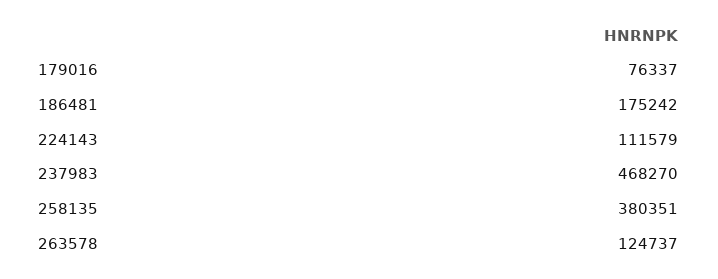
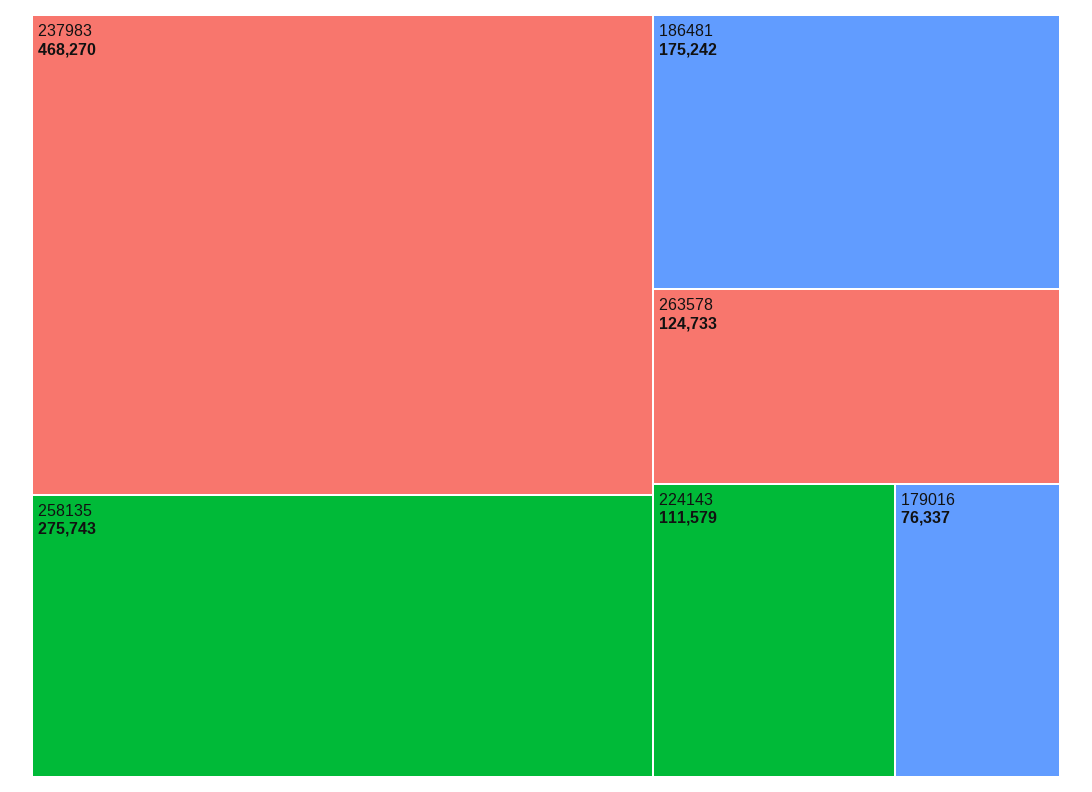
258135: 380351 -> 275743
263578: 124737 -> 124733

